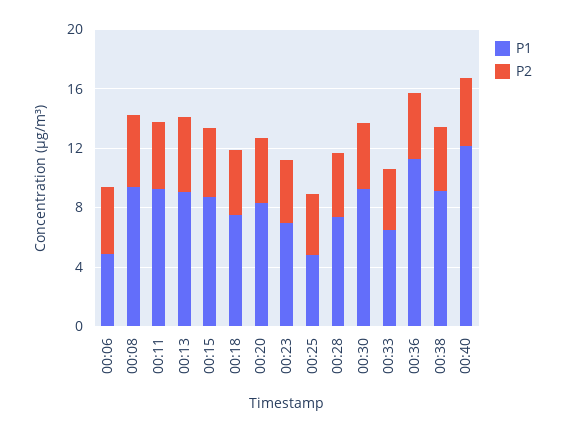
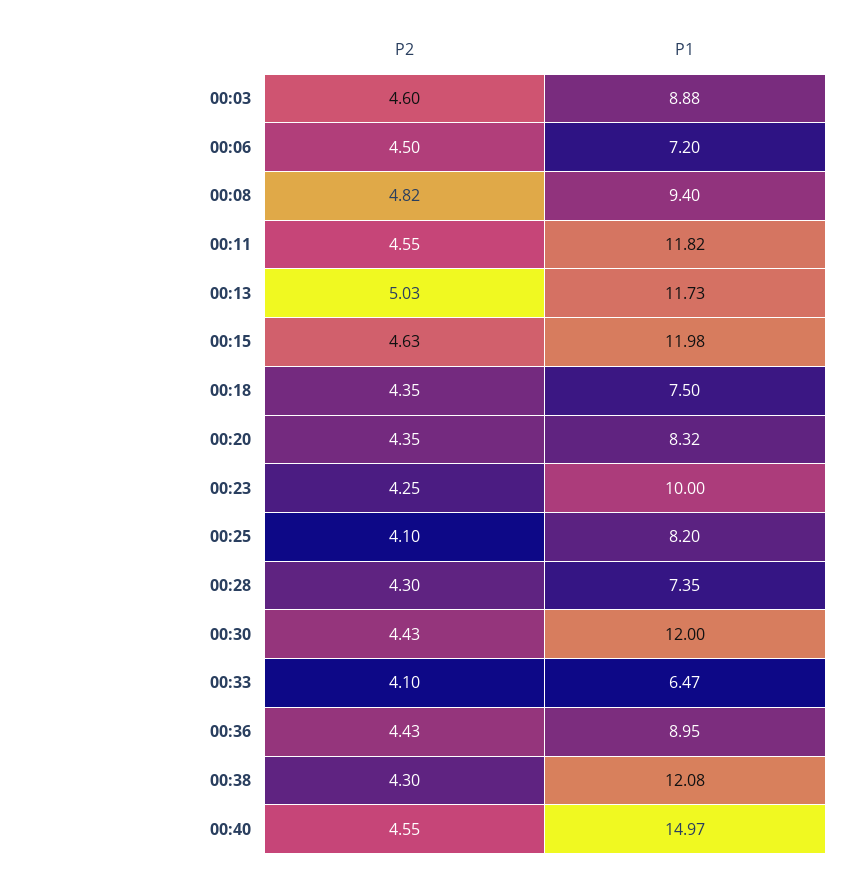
P1, 00:06: 5 -> 7.2
P1, 00:11: 9 -> 11.82
P1, 00:13: 9 -> 11.73
P1, 00:15: 9 -> 11.98
P1, 00:23: 7 -> 10
P1, 00:25: 5 -> 8.2
P1, 00:30: 9 -> 12
P1, 00:36: 11 -> 8.95
P1, 00:38: 9 -> 12.08
P1, 00:40: 12 -> 14.97
P2, 00:03: none -> 4.6
P1, 00:03: none -> 8.88

